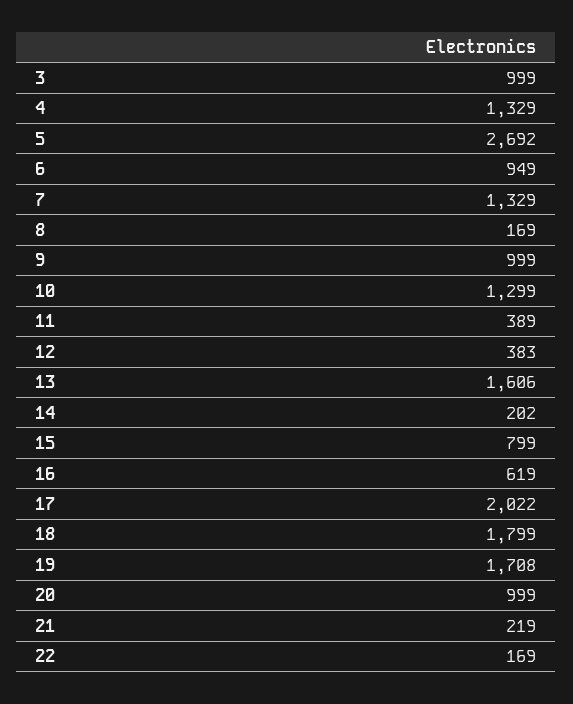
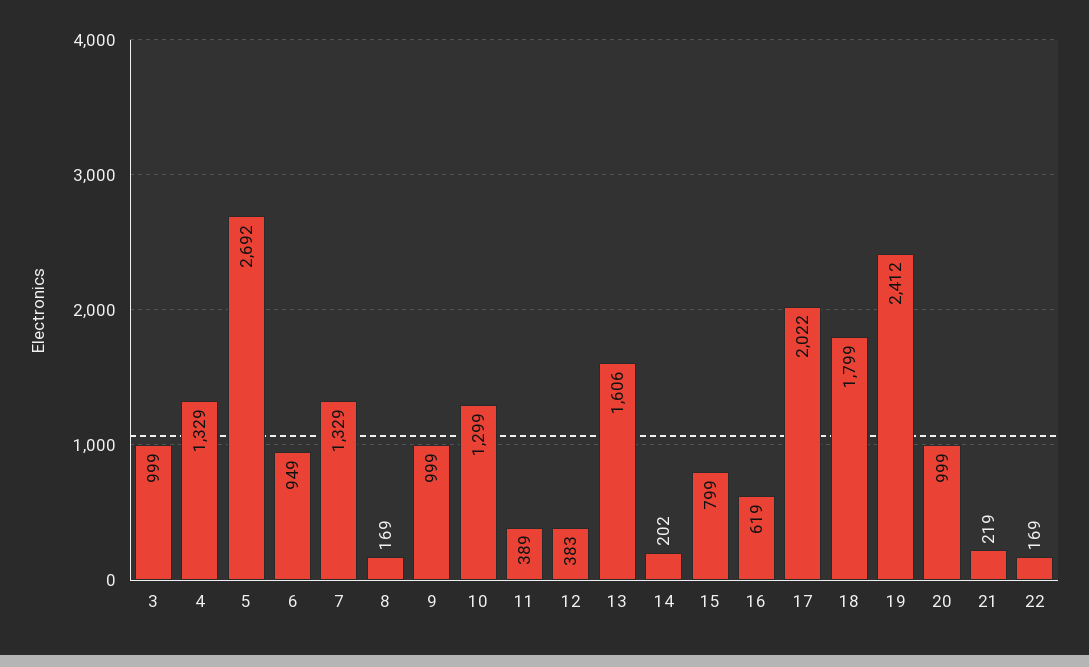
19: 1708 -> 2412

